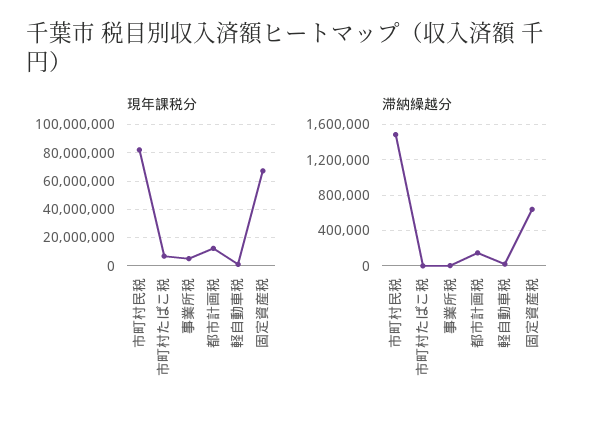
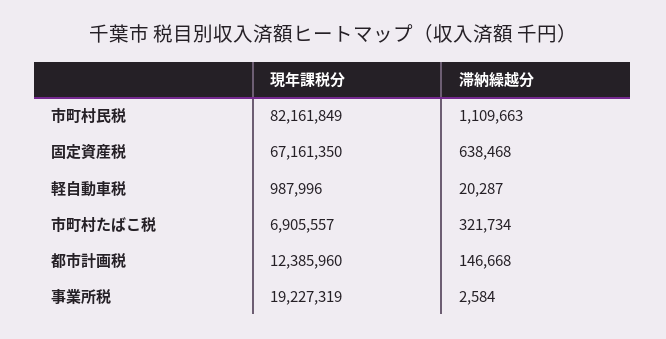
現年課税分, 事業所税: 5000000 -> 19227319
滞納繰越分, 市町村民税: 1500000 -> 1109663
滞納繰越分, 市町村たばこ税: 0 -> 321734

